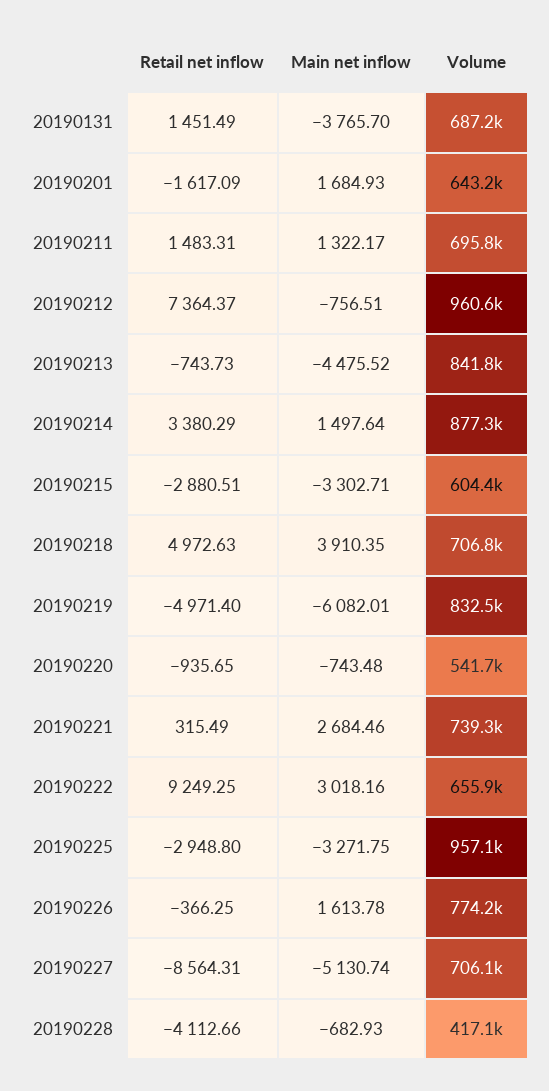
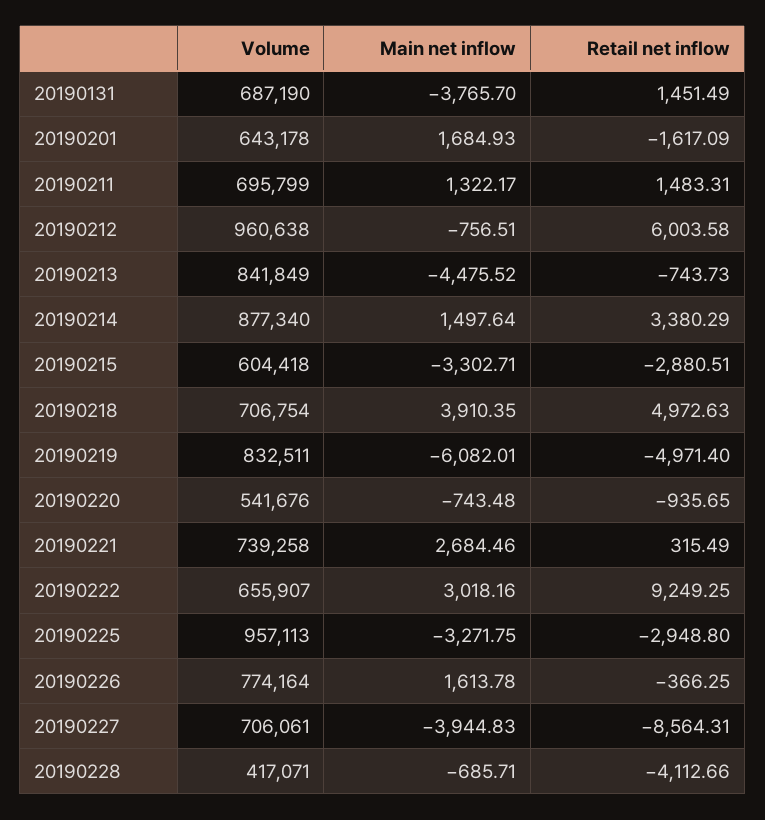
Retail net inflow, 20190212: 7364.37 -> 6003.58
Main net inflow, 20190227: -5130.74 -> -3944.83
Main net inflow, 20190228: -682.93 -> -685.71

